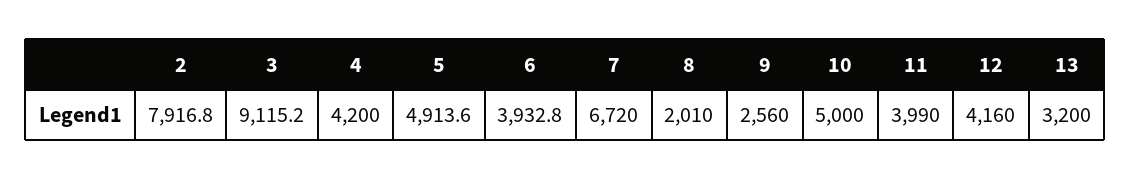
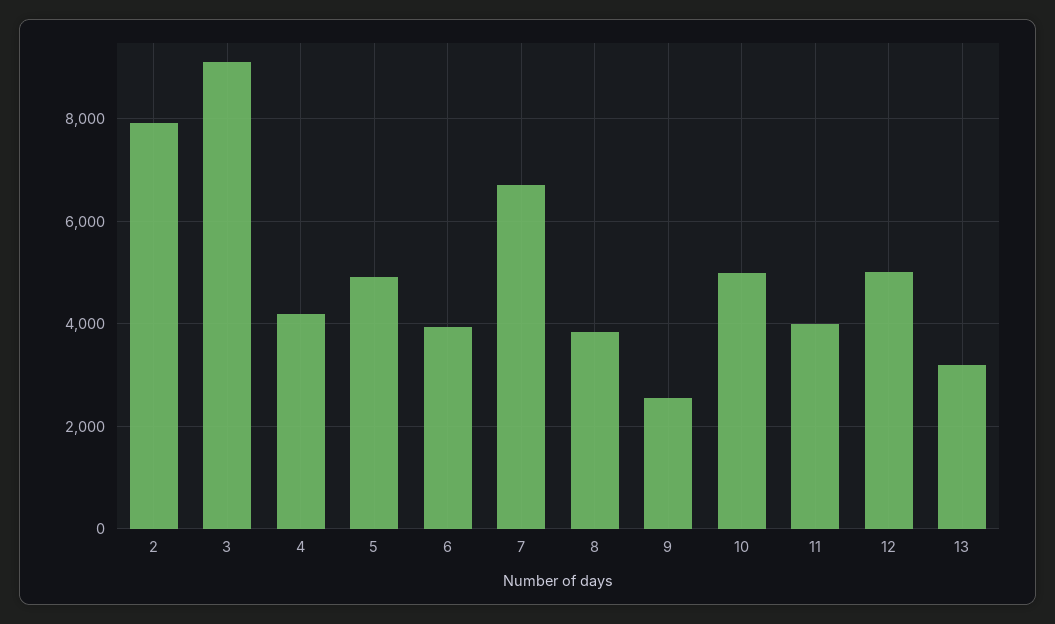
8: 2010 -> 3800
12: 4160 -> 5000

